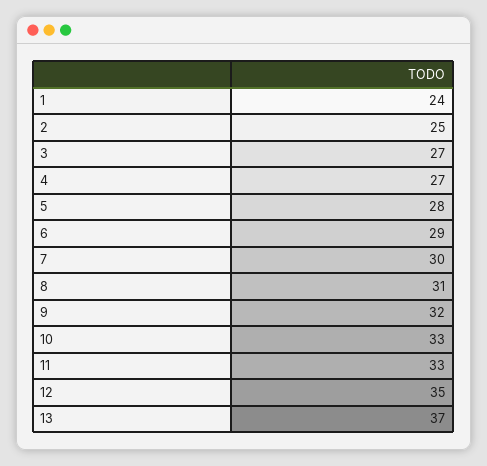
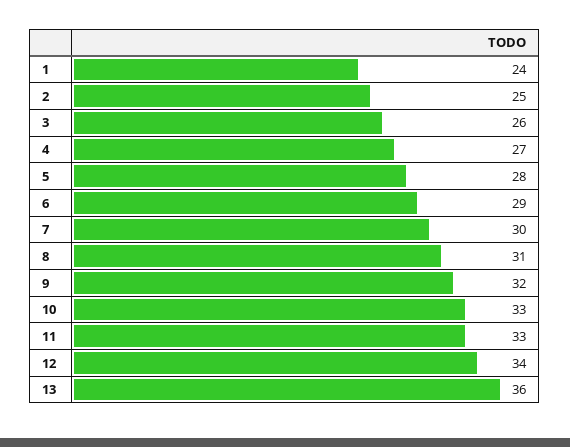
3: 27 -> 26
12: 35 -> 34
13: 37 -> 36

